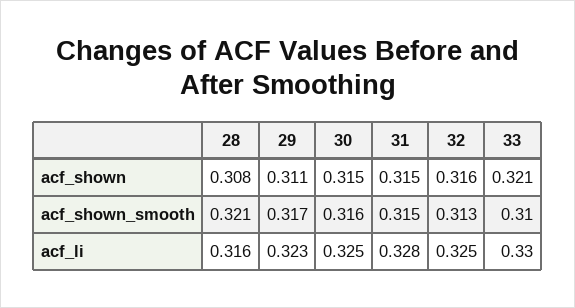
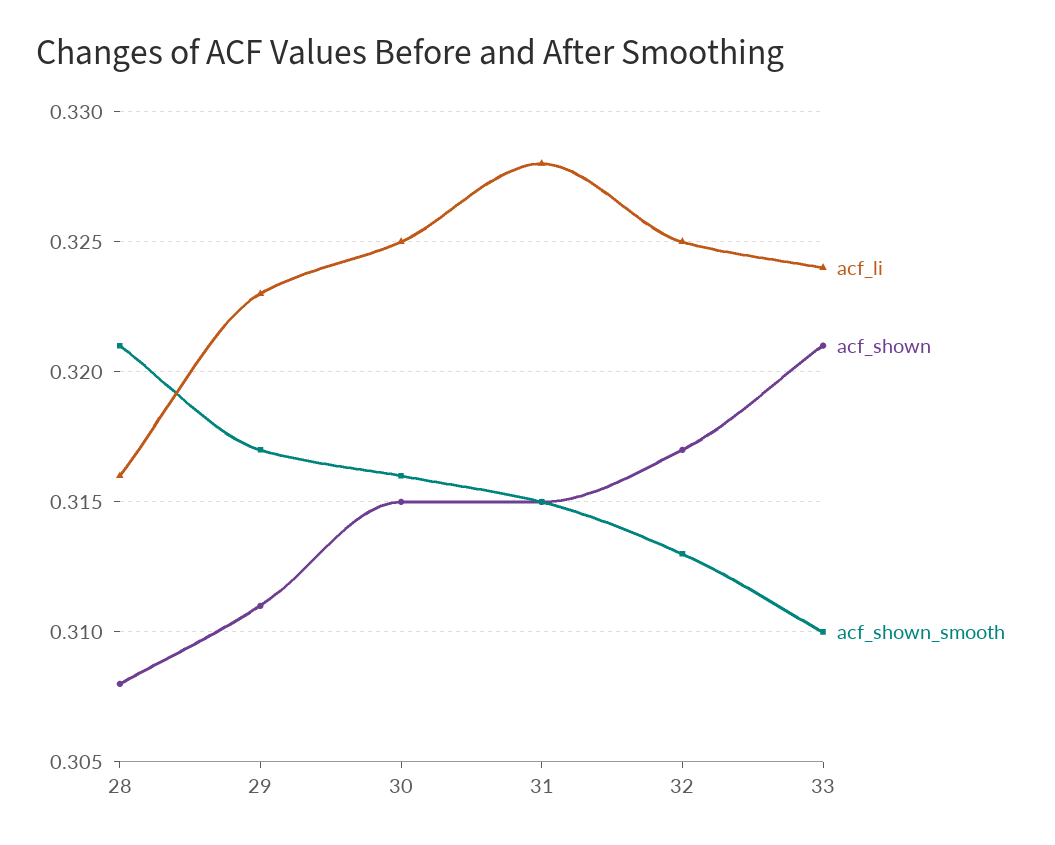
acf_shown, 32: 0.316 -> 0.317
acf_li, 33: 0.33 -> 0.324

